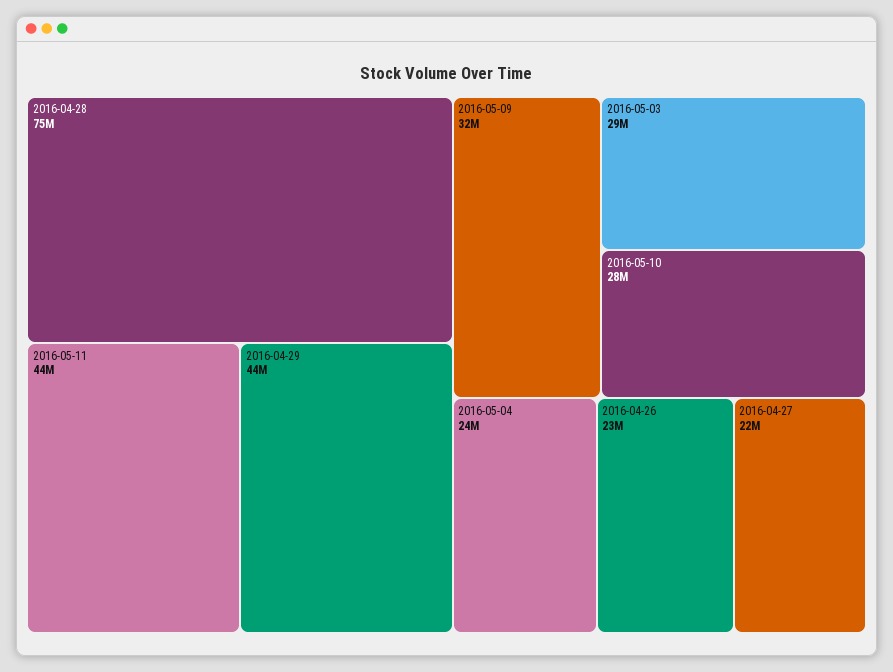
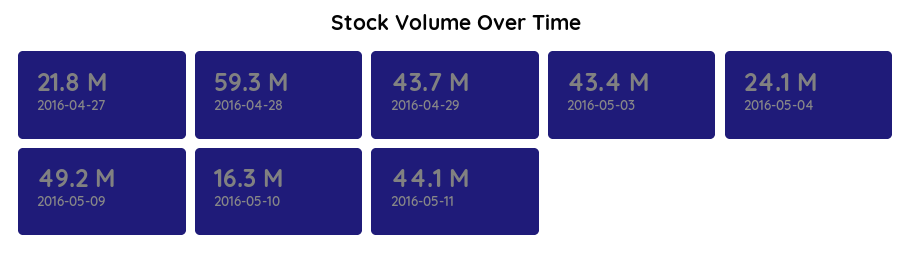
2016-04-28: 75000000 -> 59300000
2016-05-09: 32000000 -> 49200000
2016-05-03: 29000000 -> 43400000
2016-05-10: 28000000 -> 16300000
2016-04-26: 23000000 -> none

